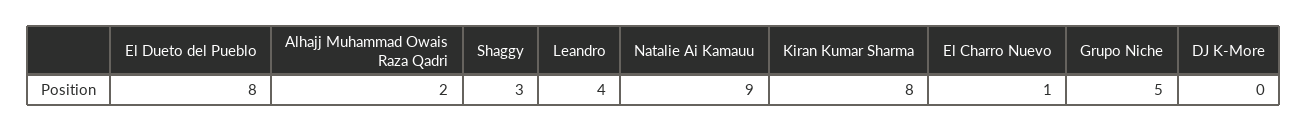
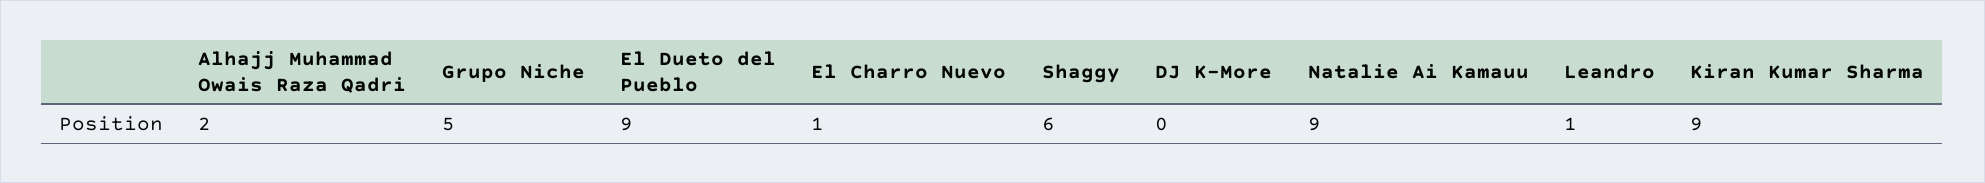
El Dueto del Pueblo: 8 -> 9
Shaggy: 3 -> 6
Leandro: 4 -> 1
Kiran Kumar Sharma: 8 -> 9

